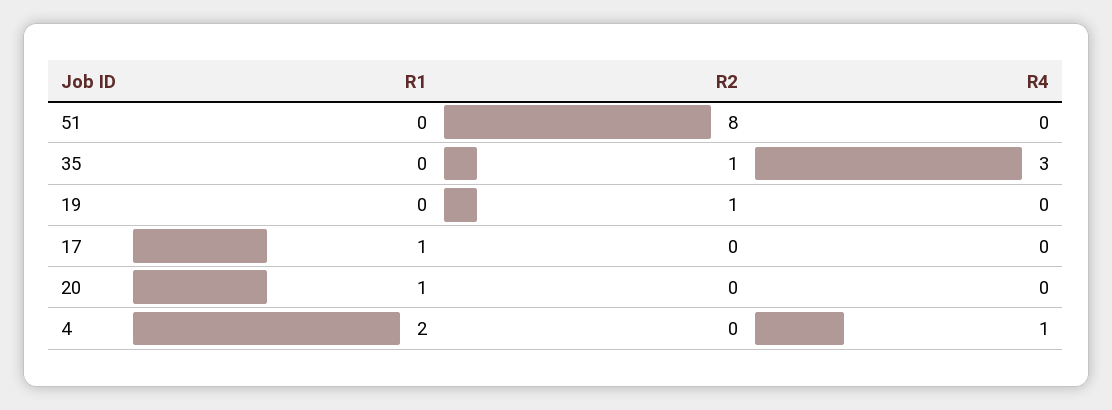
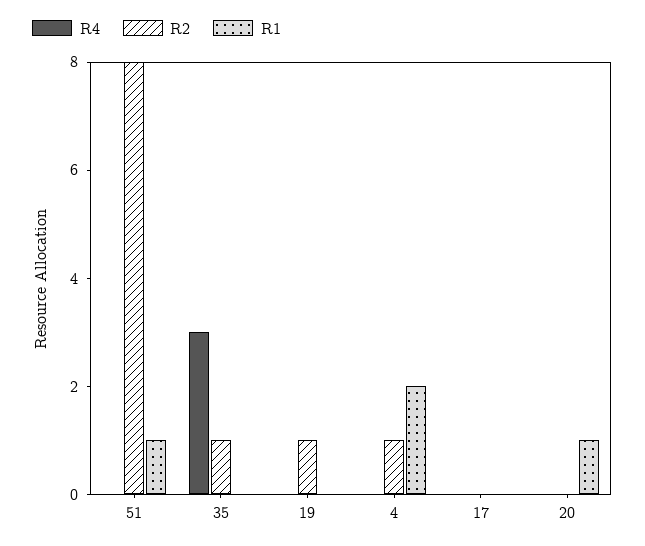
R1, 51: 0 -> 1
R1, 17: 1 -> 0
R2, 4: 0 -> 1
R4, 4: 1 -> 0

